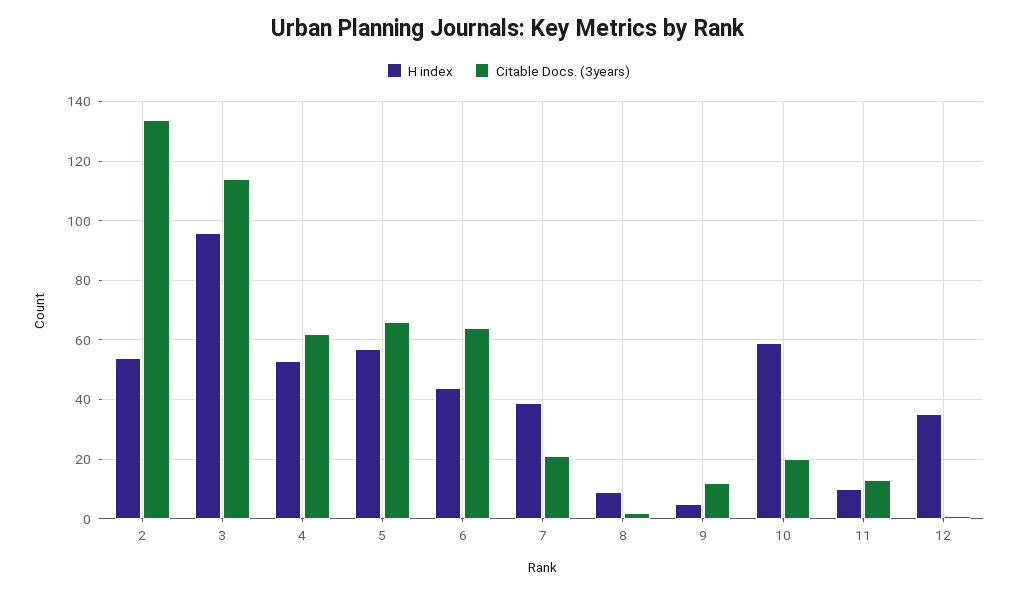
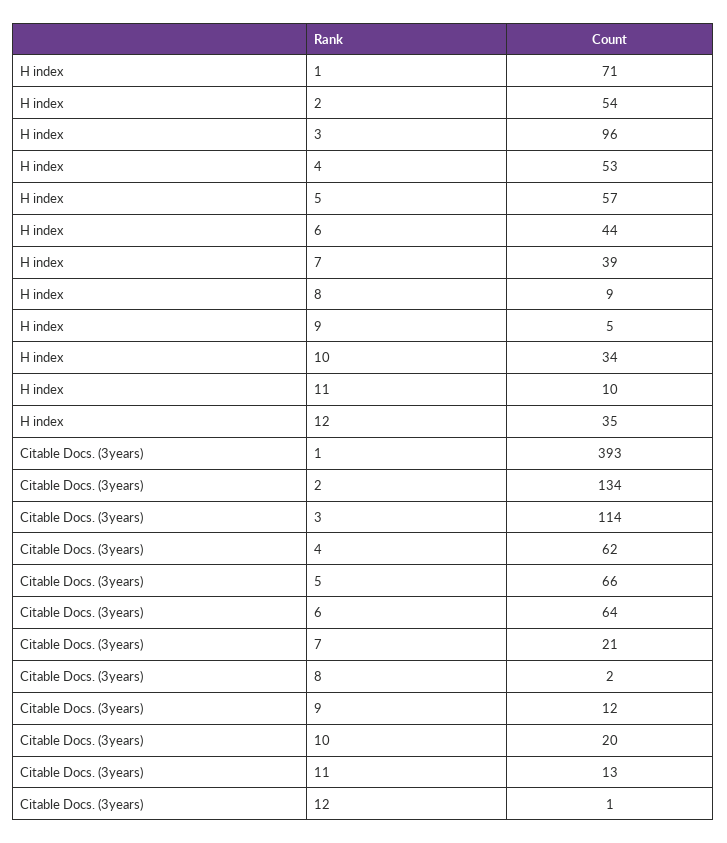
H index, 10: 60 -> 34
H index, 1: none -> 71
Citable Docs. (3years), 1: none -> 393

